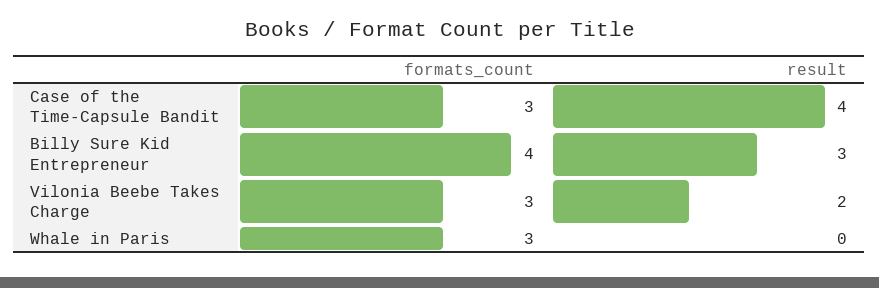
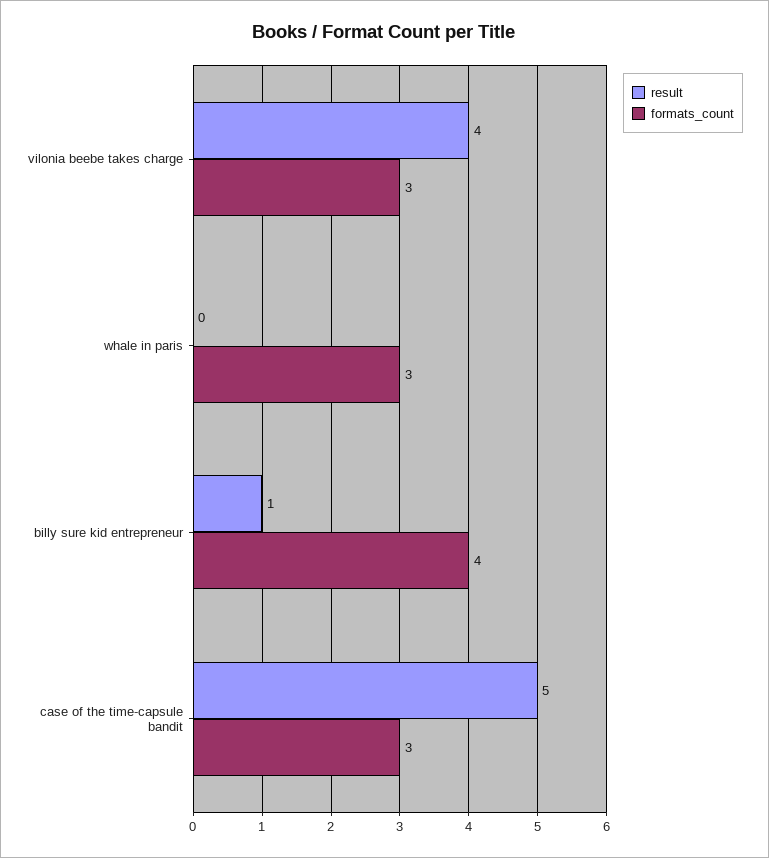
result, Case of the Time-Capsule Bandit: 4 -> 5
result, Billy Sure Kid Entrepreneur: 3 -> 1
result, Vilonia Beebe Takes Charge: 2 -> 4

